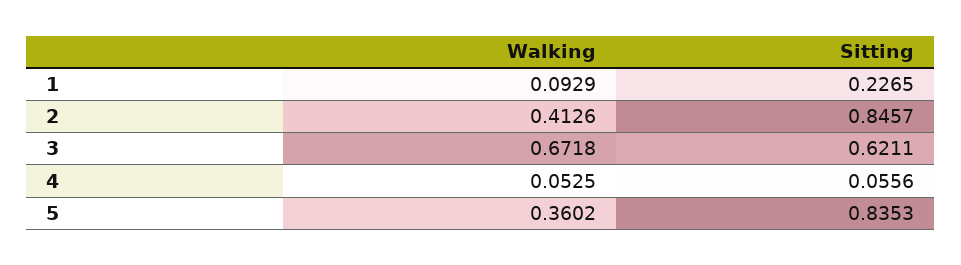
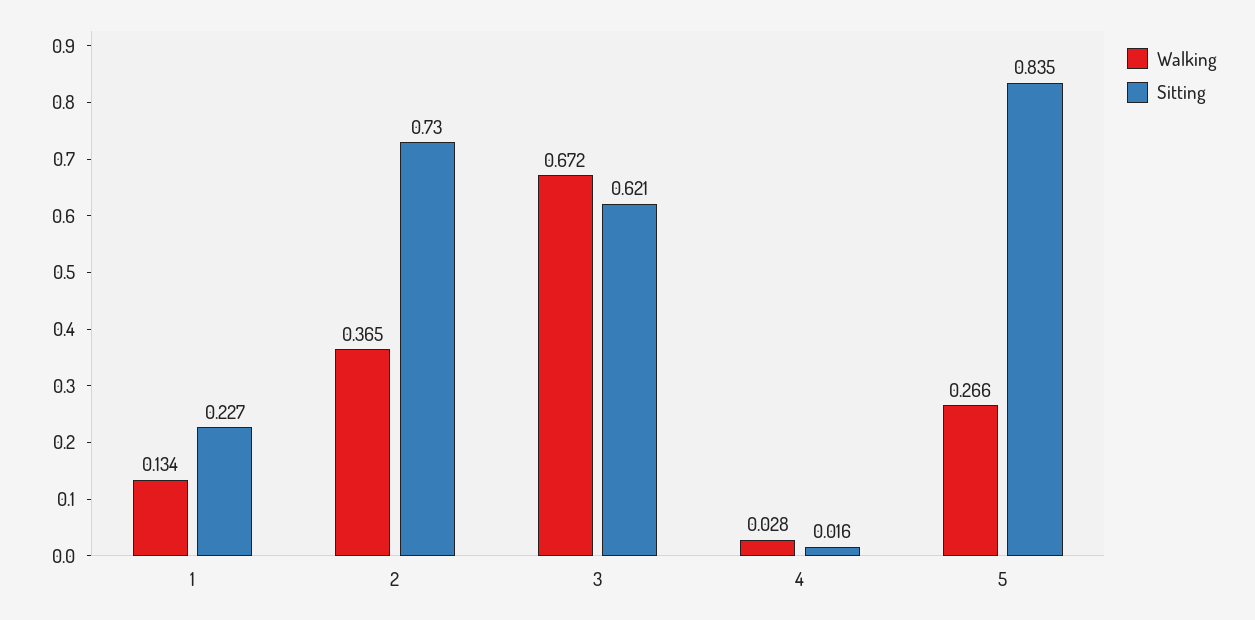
Walking, 1: 0.0929 -> 0.134
Walking, 2: 0.4126 -> 0.365
Sitting, 2: 0.8457 -> 0.73
Walking, 4: 0.0525 -> 0.028
Sitting, 4: 0.0556 -> 0.016
Walking, 5: 0.3602 -> 0.266

